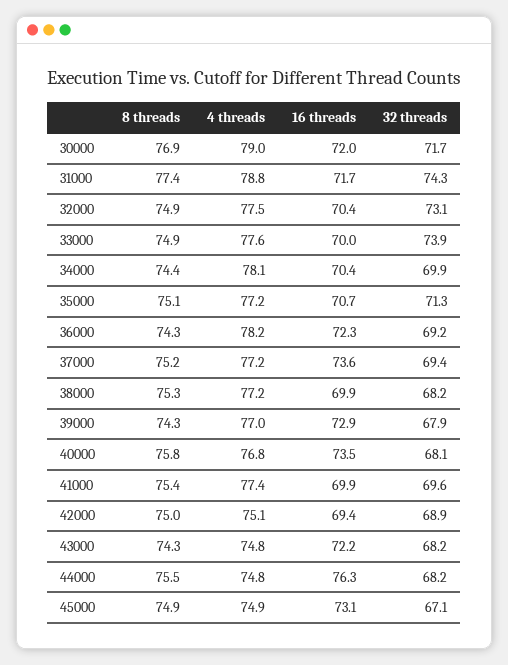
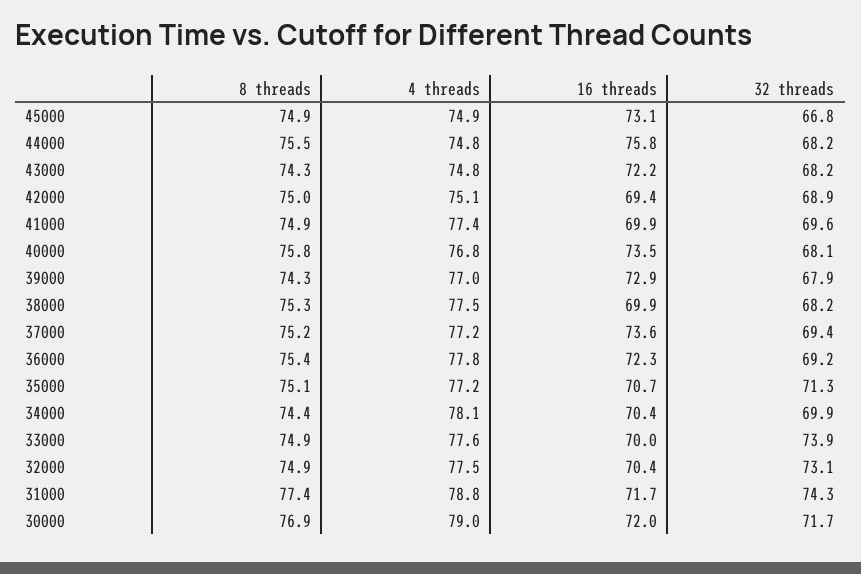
8 threads, 36000: 74.3 -> 75.4
4 threads, 36000: 78.2 -> 77.8
4 threads, 38000: 77.2 -> 77.5
8 threads, 41000: 75.4 -> 74.9
16 threads, 44000: 76.3 -> 75.8
32 threads, 45000: 67.1 -> 66.8

